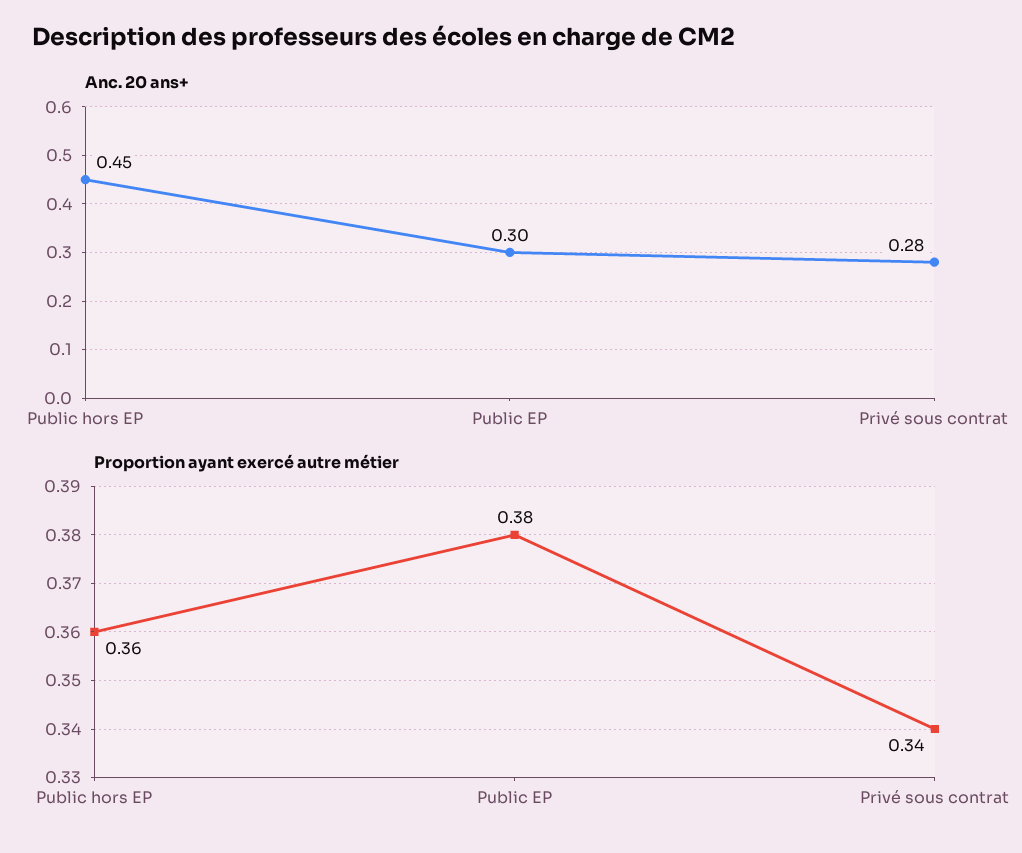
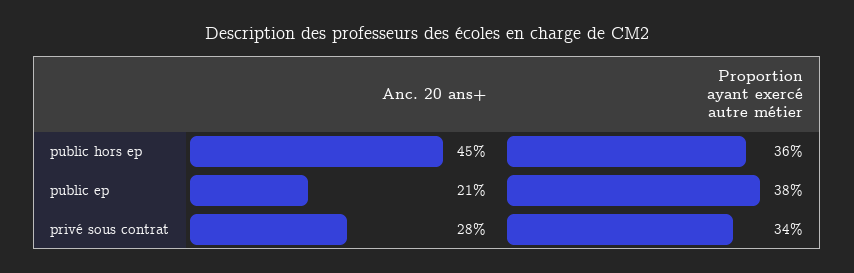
Anc. 20 ans+, Public EP: 0.3 -> 0.21

